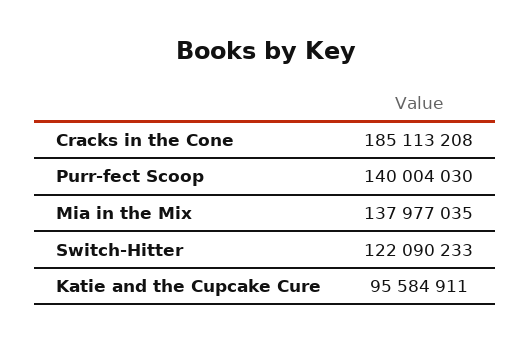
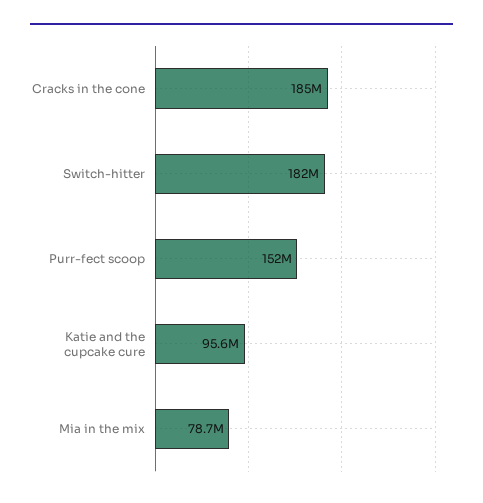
Purr-fect Scoop: 140004030 -> 152000000
Mia in the Mix: 137977035 -> 78700000
Switch-Hitter: 122090233 -> 182000000

